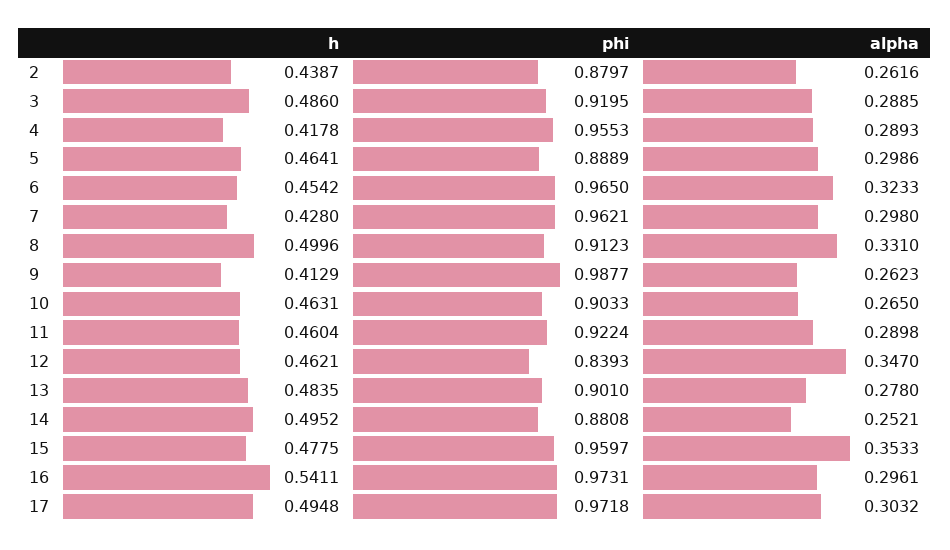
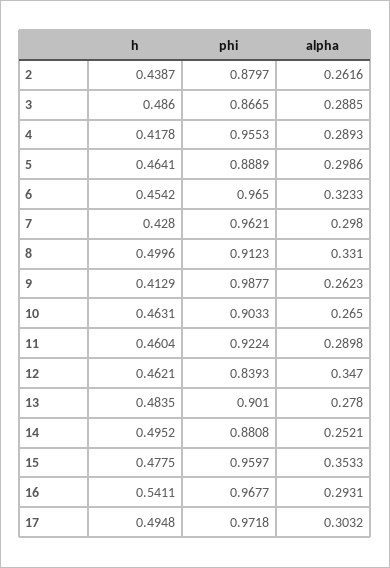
phi, 3: 0.9195 -> 0.8665
phi, 16: 0.9731 -> 0.9677
alpha, 16: 0.2961 -> 0.2931

